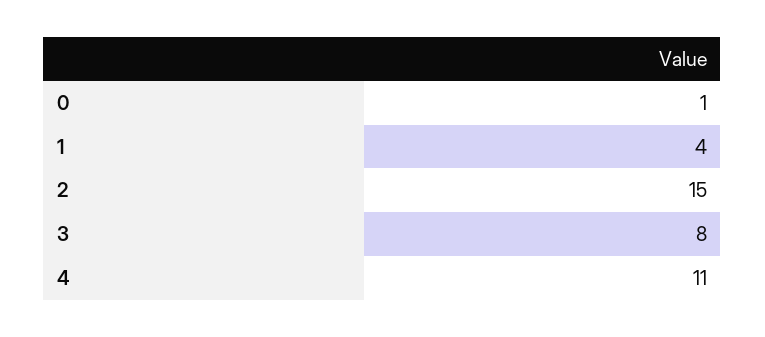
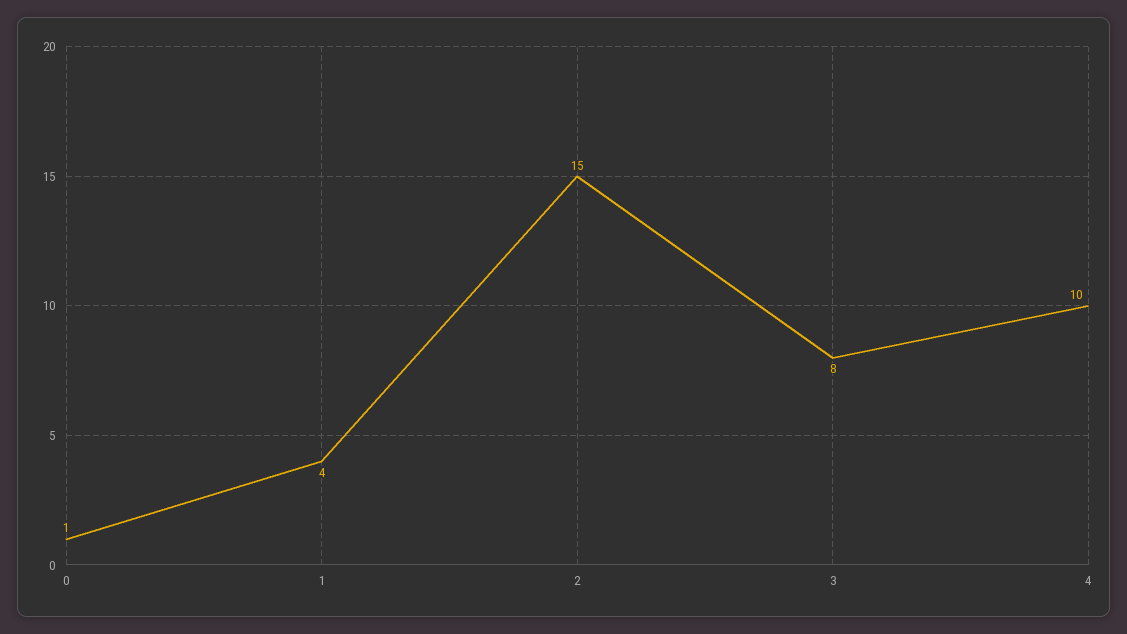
4: 11 -> 10

